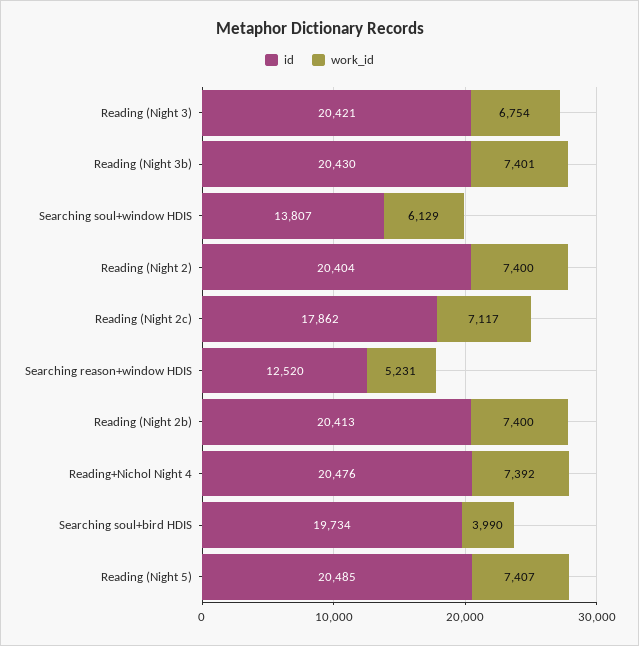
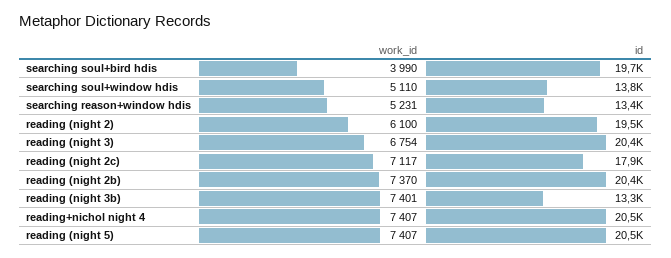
id, Reading (Night 3b): 20430 -> 13300
work_id, Searching soul+window HDIS: 6129 -> 5110
id, Reading (Night 2): 20404 -> 19500
work_id, Reading (Night 2): 7400 -> 6100
id, Searching reason+window HDIS: 12520 -> 13400
work_id, Reading (Night 2b): 7400 -> 7370
work_id, Reading+Nichol Night 4: 7392 -> 7407

